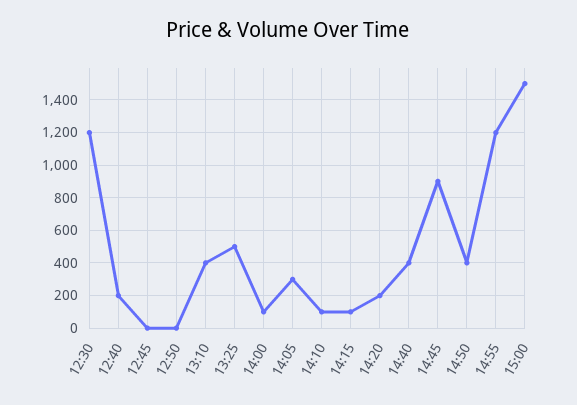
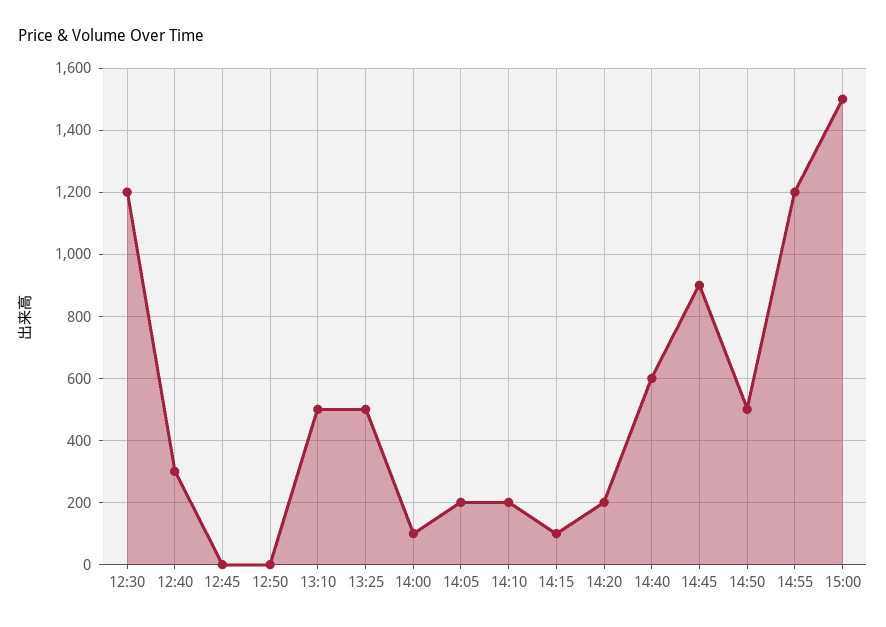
12:40: 200 -> 300
13:10: 400 -> 500
14:05: 300 -> 200
14:10: 100 -> 200
14:40: 400 -> 600
14:50: 400 -> 500

